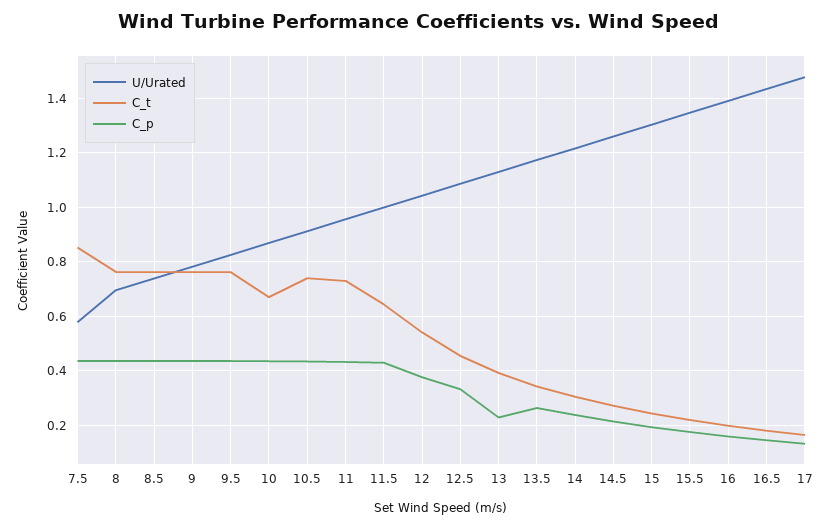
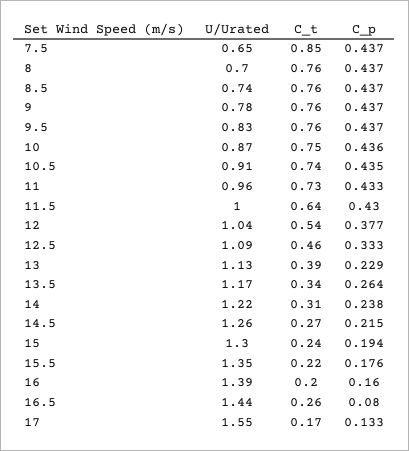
U/Urated, 7.5: 0.575 -> 0.65
C_t, 10: 0.675 -> 0.75
C_t, 16.5: 0.175 -> 0.26
C_p, 16.5: 0.15 -> 0.08
U/Urated, 17: 1.475 -> 1.55

